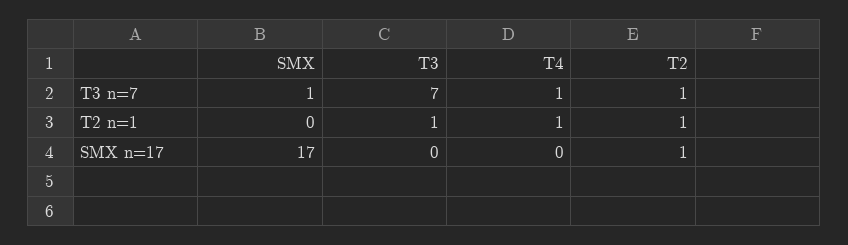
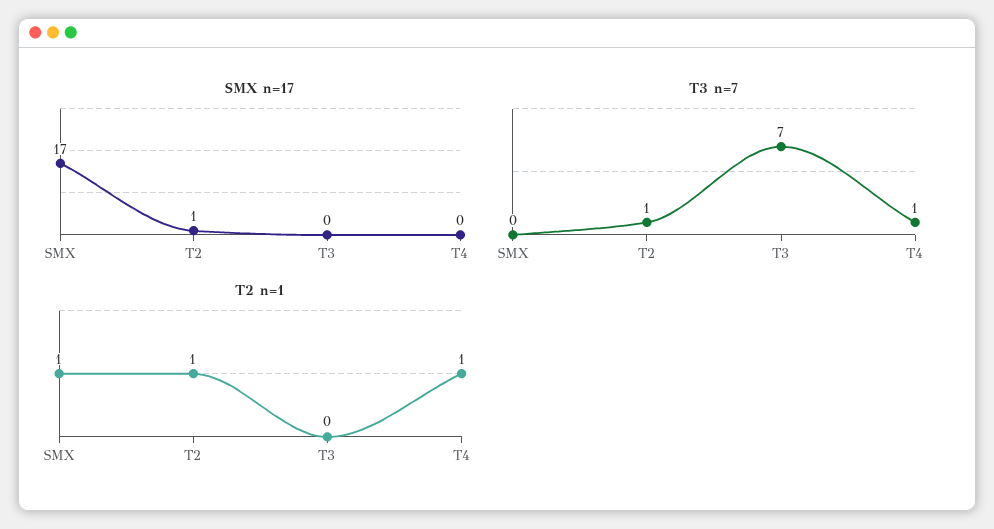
T3 n=7, SMX: 1 -> 0
T2 n=1, SMX: 0 -> 1
T2 n=1, T3: 1 -> 0

